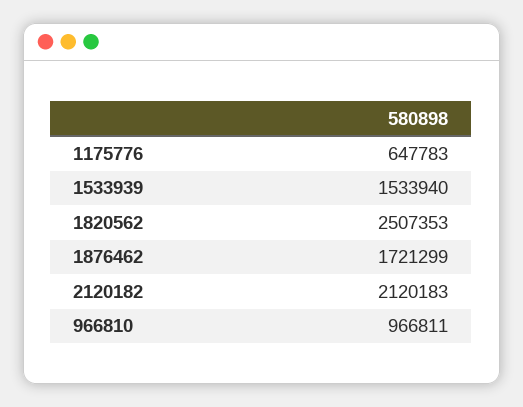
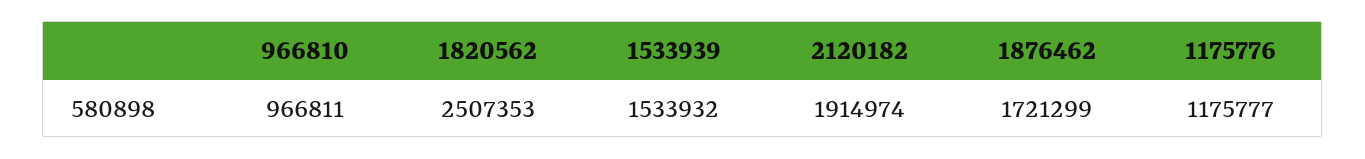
1175776: 647783 -> 1175777
1533939: 1533940 -> 1533932
2120182: 2120183 -> 1914974

